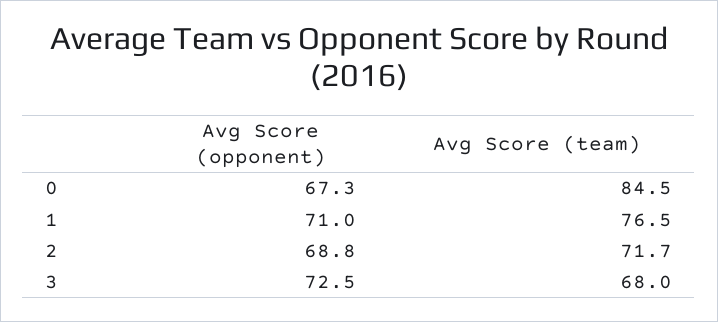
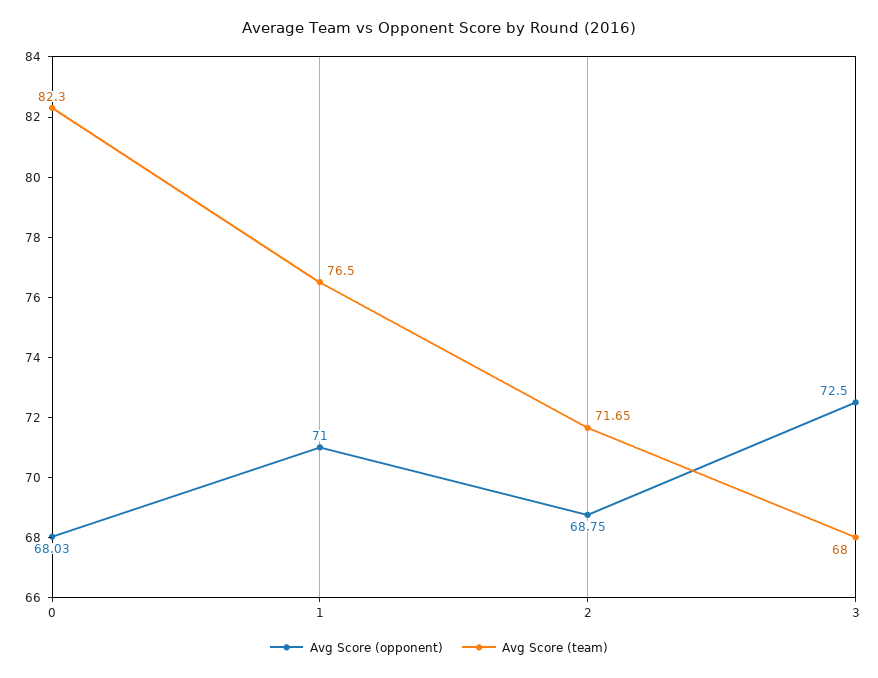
Avg Score (opponent), 0: 67.3 -> 68.03
Avg Score (team), 0: 84.5 -> 82.3

